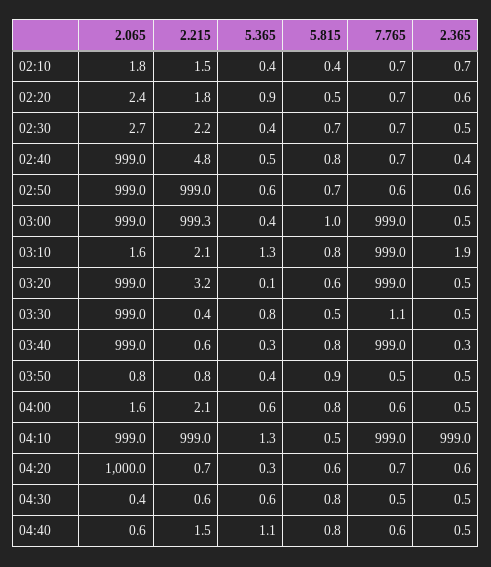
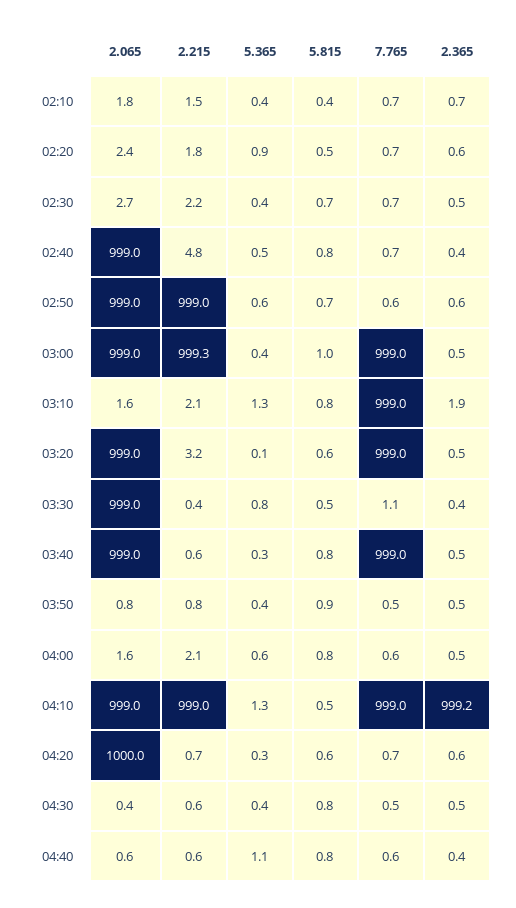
2.365, 03:30: 0.5 -> 0.4
2.365, 03:40: 0.3 -> 0.5
2.365, 04:10: 999 -> 999.2
5.365, 04:30: 0.6 -> 0.4
2.215, 04:40: 1.5 -> 0.6
2.365, 04:40: 0.5 -> 0.4

